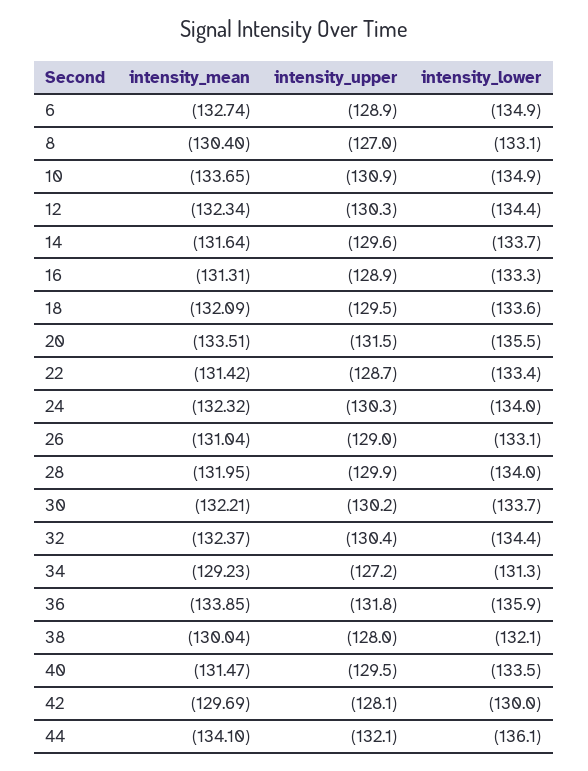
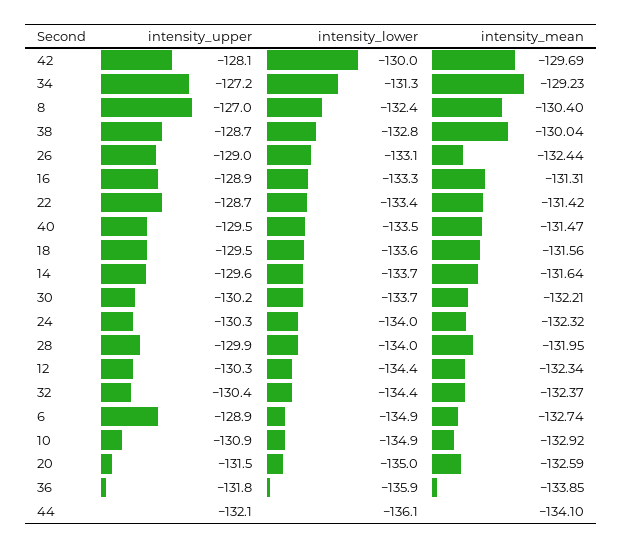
intensity_lower, 8: -133.1 -> -132.4
intensity_mean, 10: -133.65 -> -132.92
intensity_mean, 18: -132.09 -> -131.56
intensity_mean, 20: -133.51 -> -132.59
intensity_lower, 20: -135.5 -> -135
intensity_mean, 26: -131.04 -> -132.44
intensity_upper, 38: -128 -> -128.7
intensity_lower, 38: -132.1 -> -132.8

